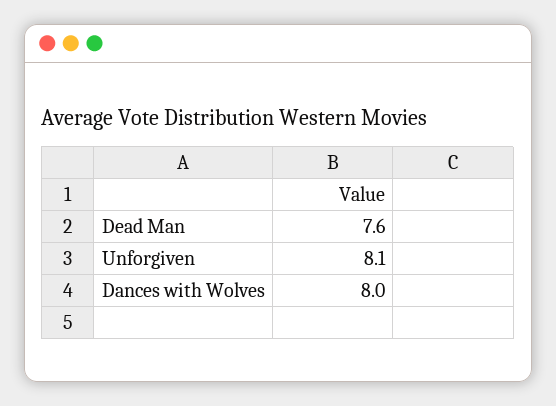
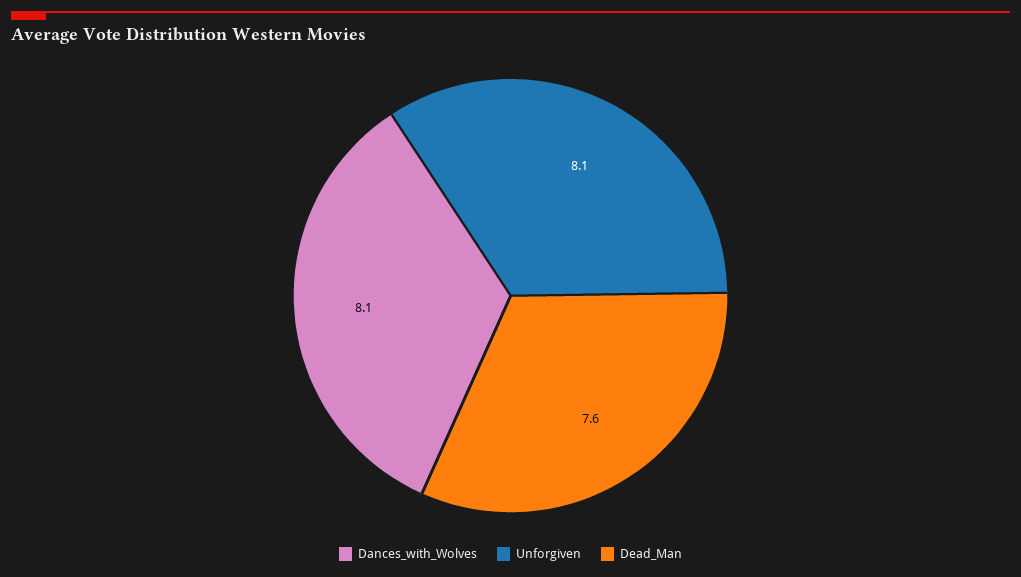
Dances with Wolves: 8 -> 8.1

